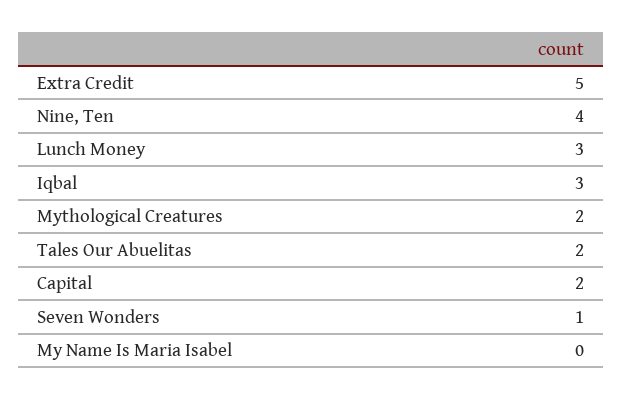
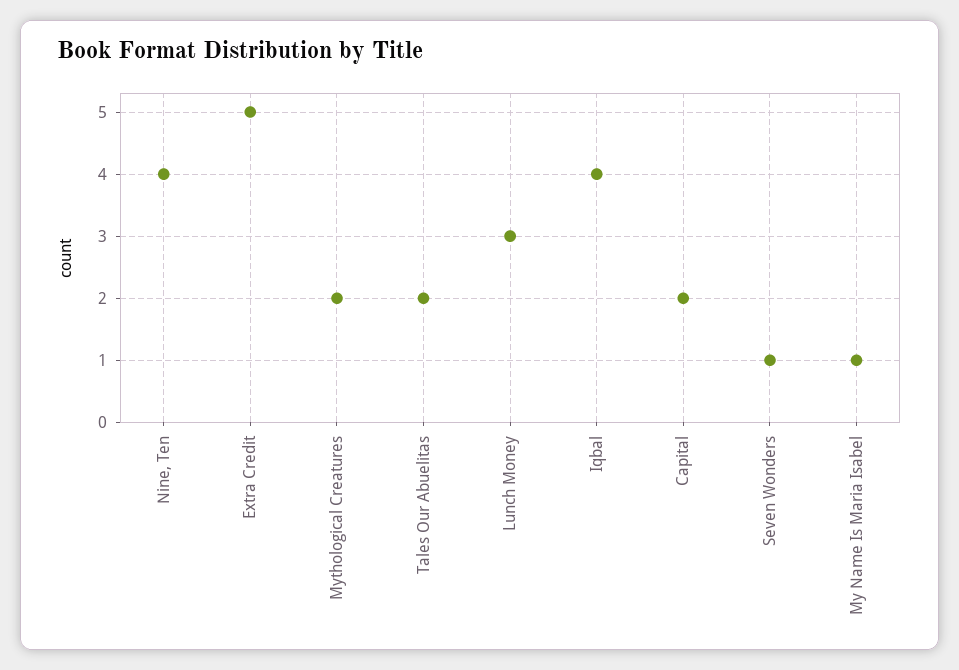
Iqbal: 3 -> 4
My Name Is Maria Isabel: 0 -> 1

